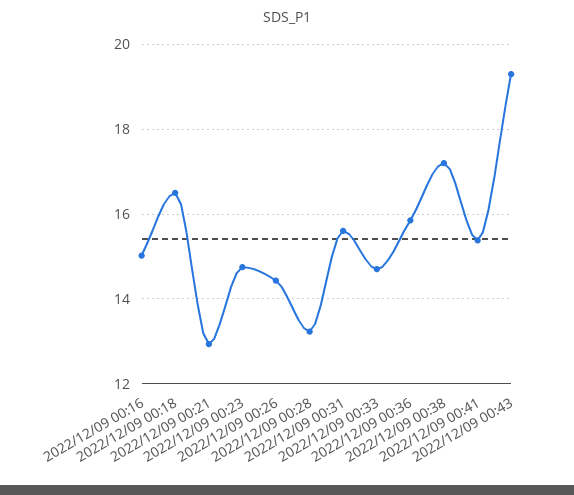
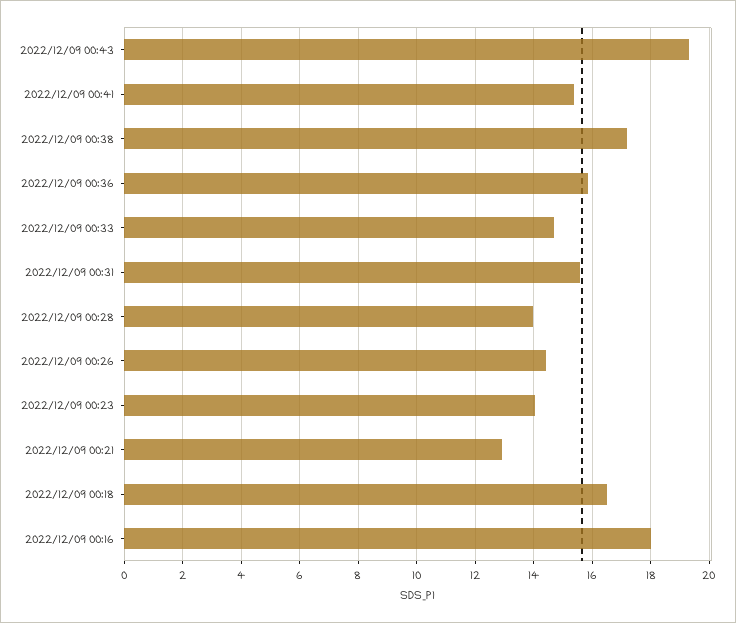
2022/12/09 00:16: 15 -> 18
2022/12/09 00:23: 14.8 -> 14
2022/12/09 00:28: 13.2 -> 14

